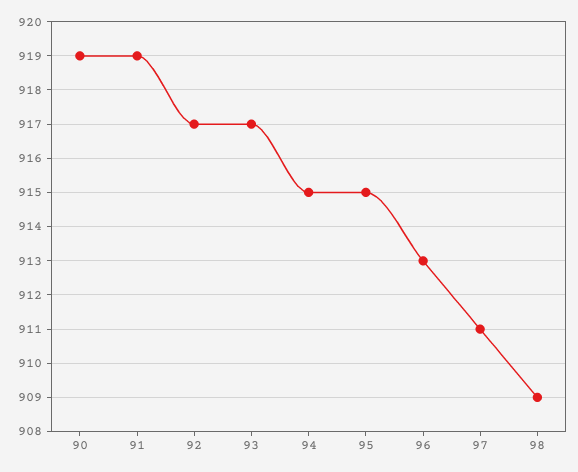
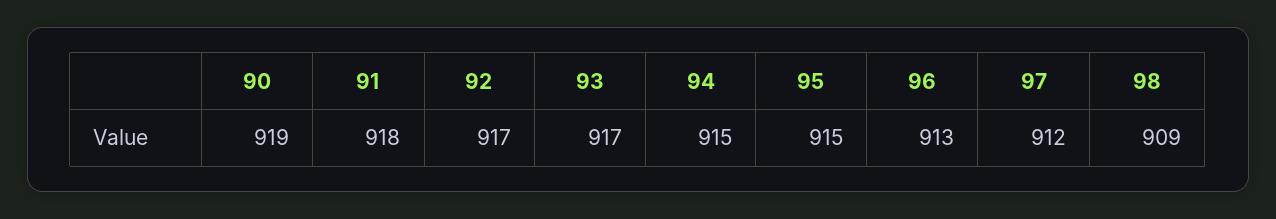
91: 919 -> 918
97: 911 -> 912

